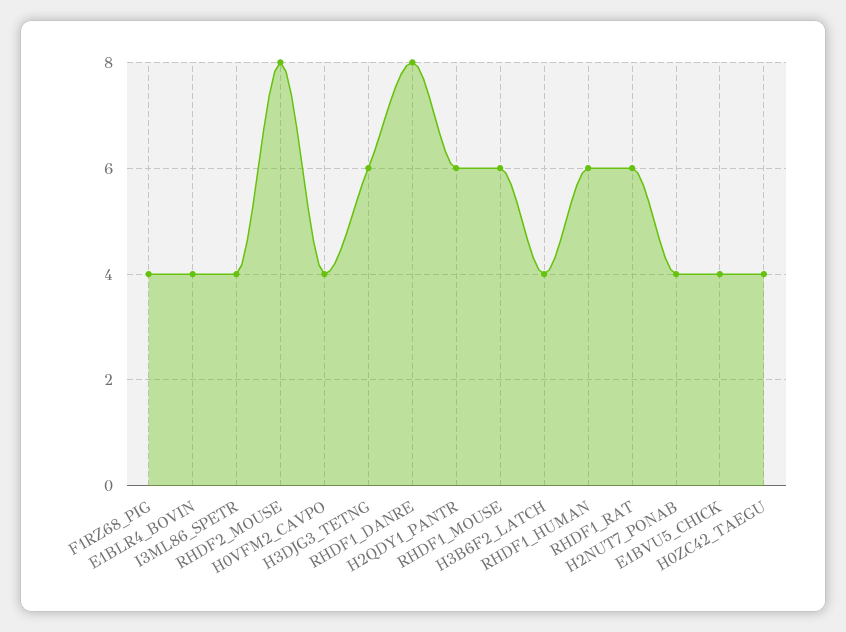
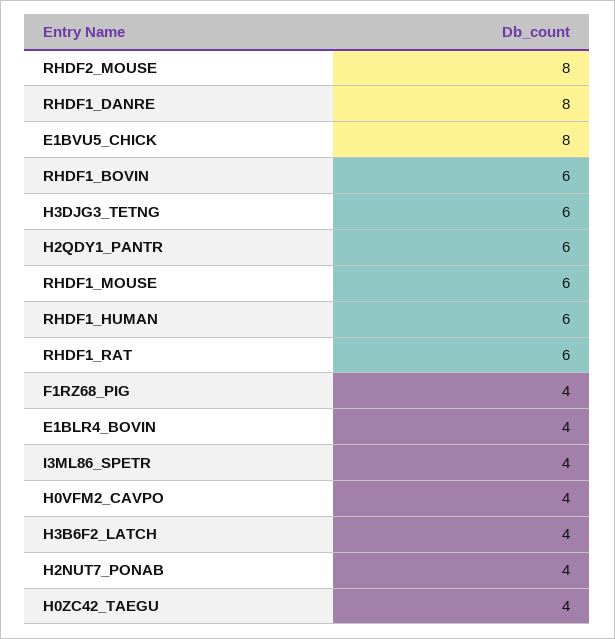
E1BVU5_CHICK: 4 -> 8
RHDF1_BOVIN: none -> 6

